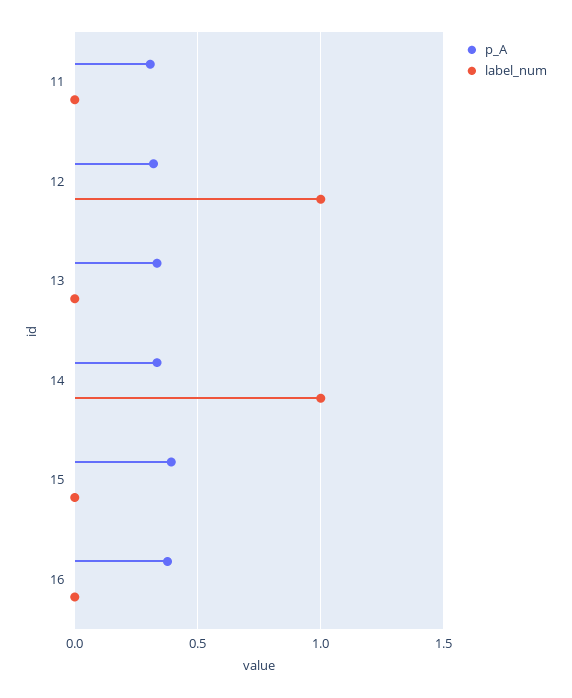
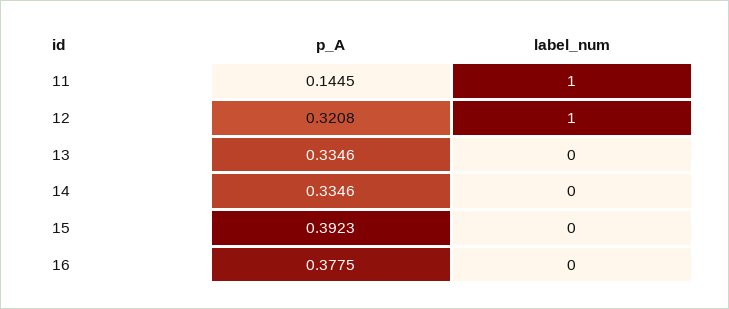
p_A, 11: 0.3 -> 0.1445
label_num, 11: 0 -> 1
label_num, 14: 1 -> 0

